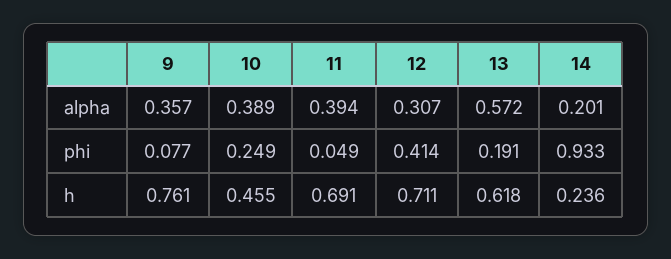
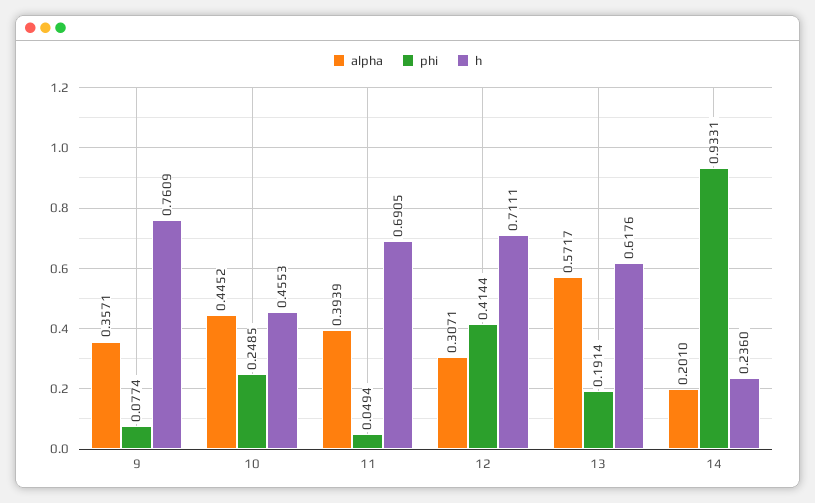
alpha, 10: 0.389 -> 0.4452

